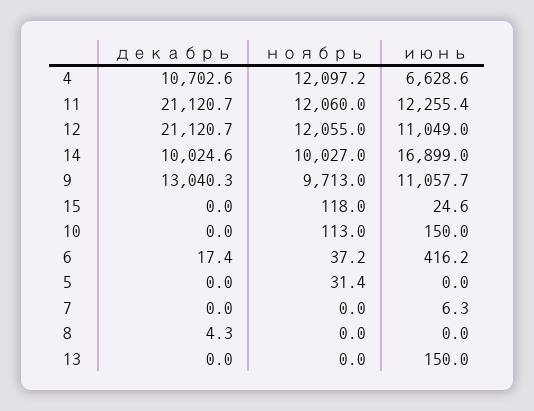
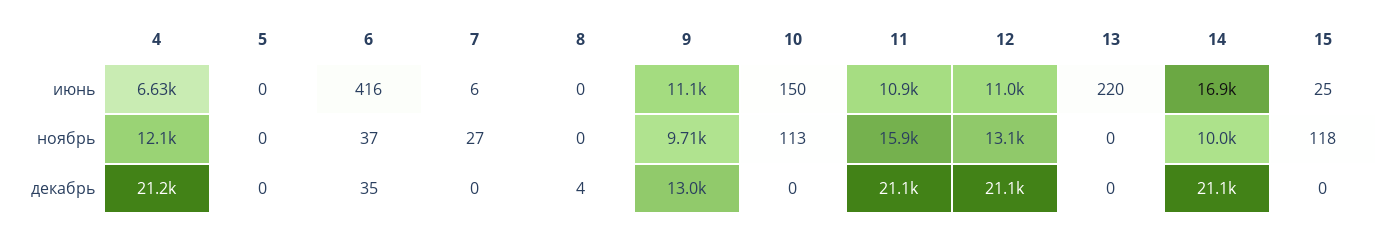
декабрь, 4: 10702.6 -> 21200
ноябрь, 11: 12060 -> 15900
июнь, 11: 12255.4 -> 10900
ноябрь, 12: 12055 -> 13100
декабрь, 14: 10024.6 -> 21100
декабрь, 6: 17.4 -> 35
ноябрь, 5: 31.4 -> 0
ноябрь, 7: 0 -> 27
июнь, 13: 150 -> 220

